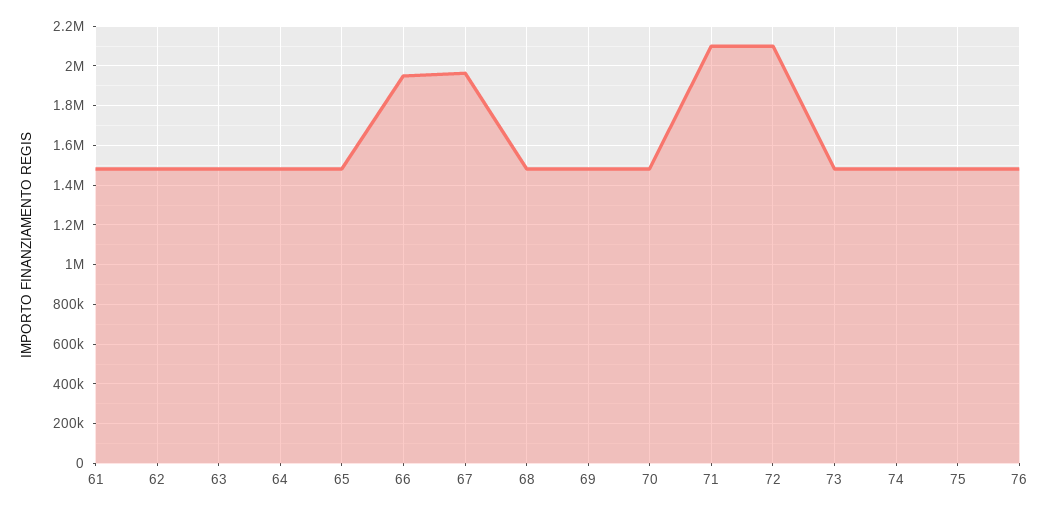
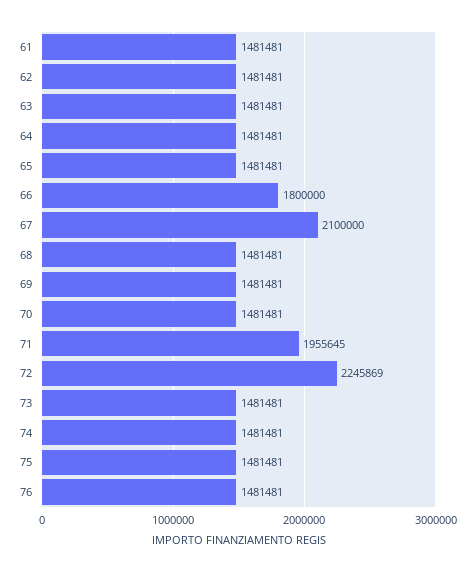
66: 1950000 -> 1800000
67: 1950000 -> 2100000
71: 2100000 -> 1955645
72: 2100000 -> 2245869

